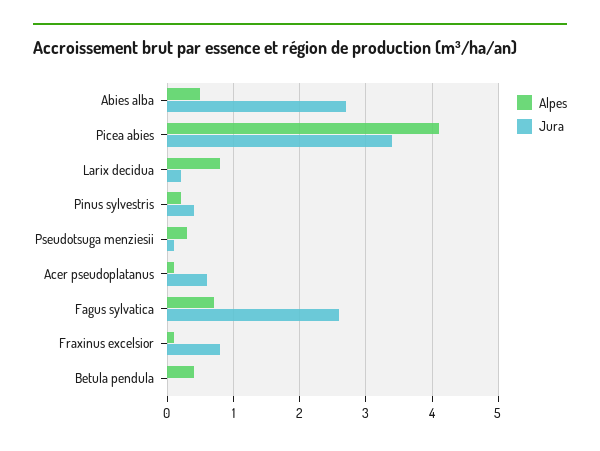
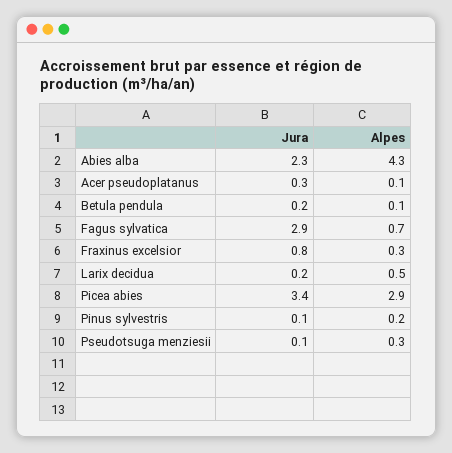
Alpes, Abies alba: 0.5 -> 4.3
Jura, Abies alba: 2.7 -> 2.3
Alpes, Picea abies: 4.1 -> 2.9
Alpes, Larix decidua: 0.8 -> 0.5
Jura, Pinus sylvestris: 0.4 -> 0.1
Jura, Acer pseudoplatanus: 0.6 -> 0.3
Jura, Fagus sylvatica: 2.6 -> 2.9
Alpes, Fraxinus excelsior: 0.1 -> 0.3
Alpes, Betula pendula: 0.4 -> 0.1
Jura, Betula pendula: 0 -> 0.2

